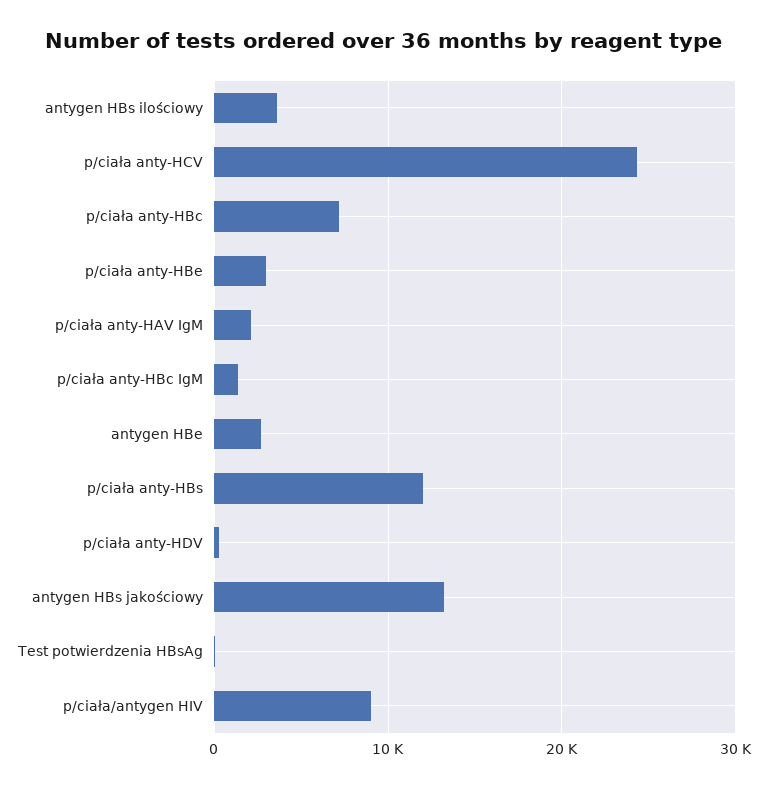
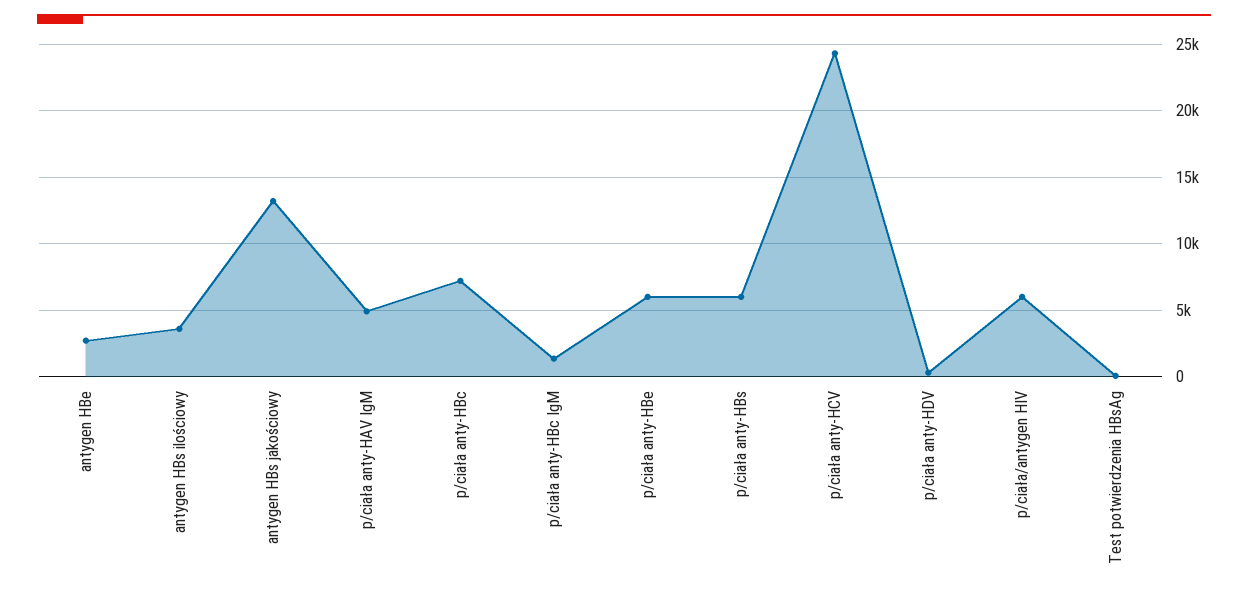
p/ciała anty-HBe: 3000 -> 6000
p/ciała anty-HAV IgM: 2000 -> 5000
p/ciała anty-HBs: 12000 -> 6000
p/ciała/antygen HIV: 9000 -> 6000

